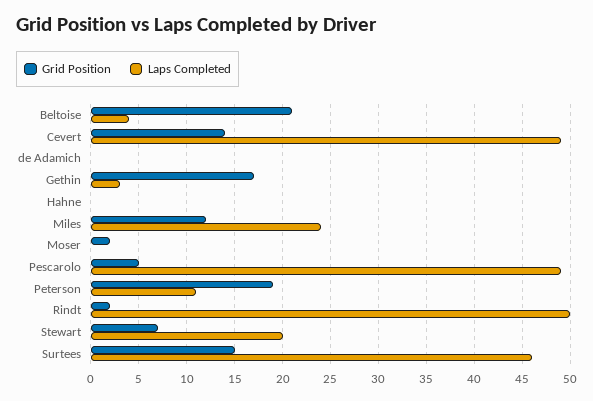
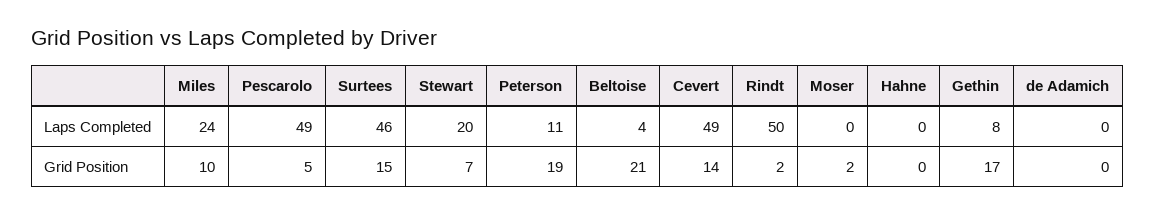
Laps Completed, Gethin: 3 -> 8
Grid Position, Miles: 12 -> 10

